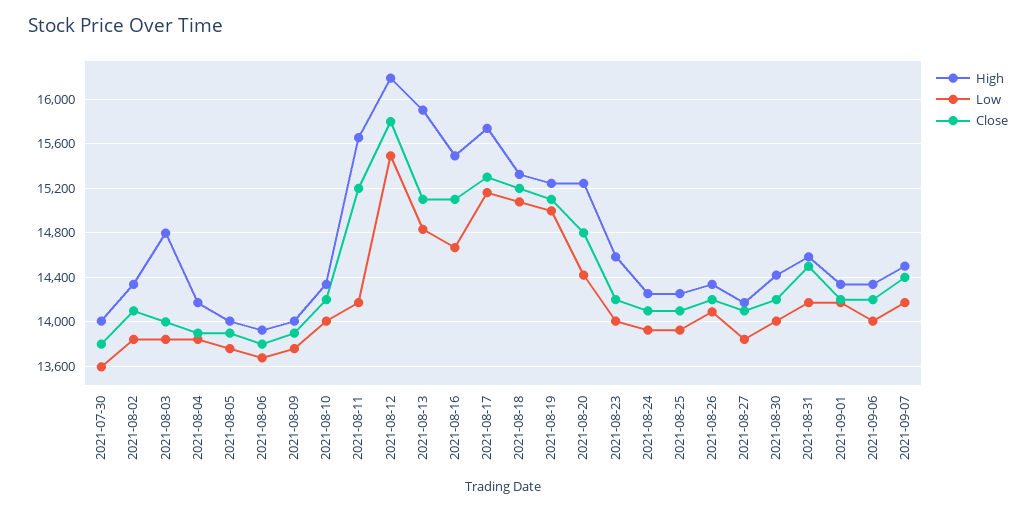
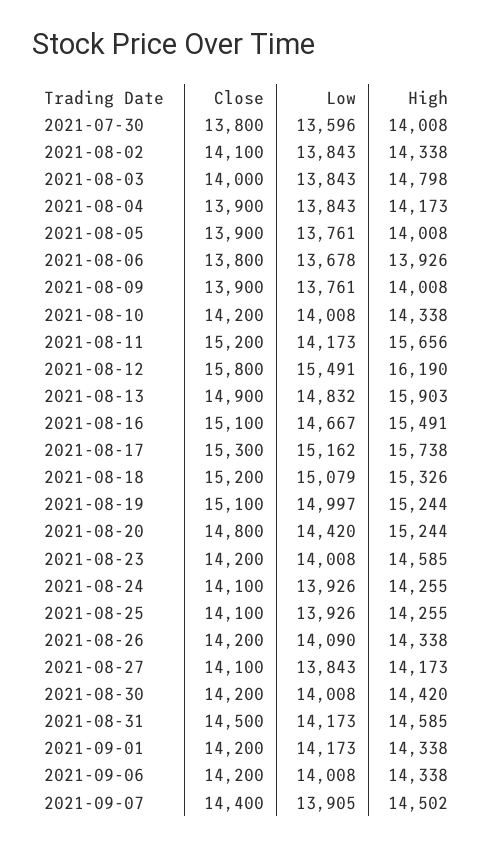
Close, 2021-08-13: 15100 -> 14900
Low, 2021-09-07: 14200 -> 13905

